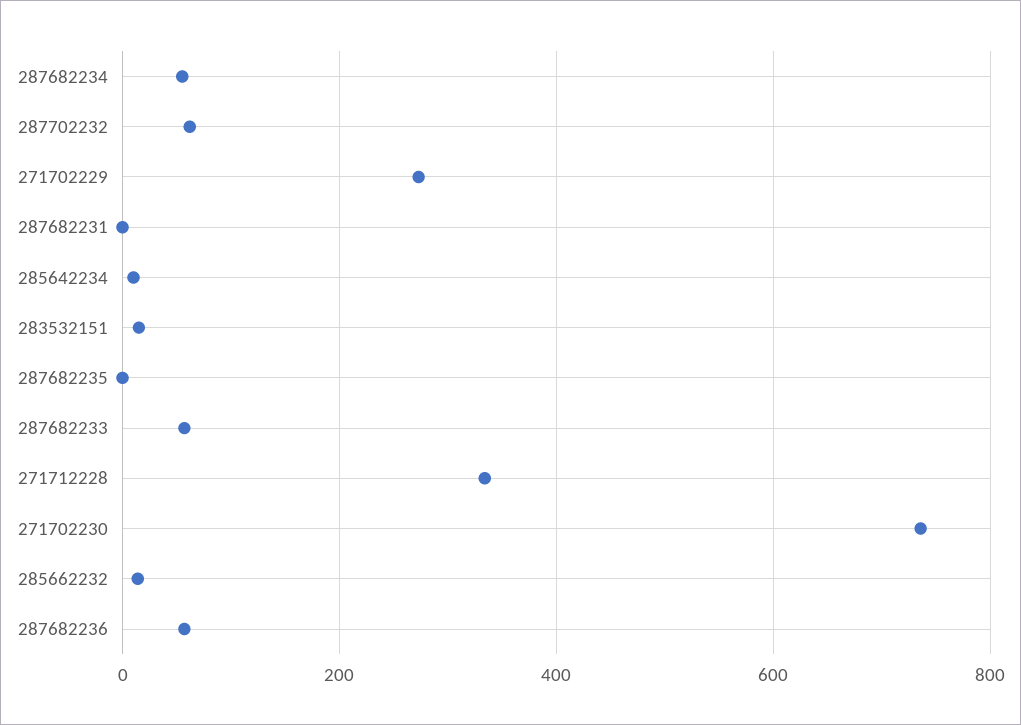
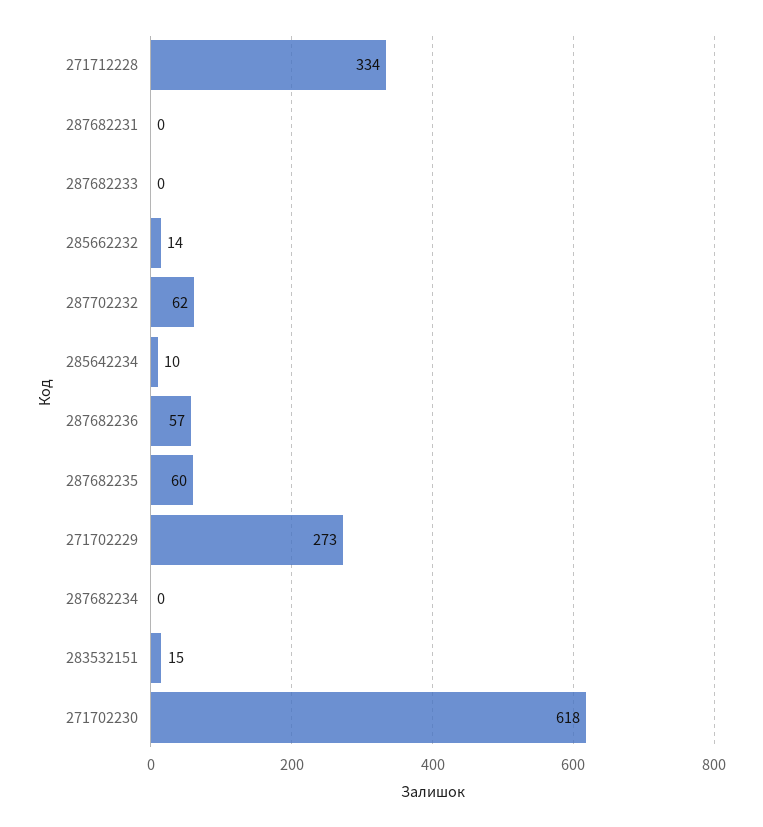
287682234: 60 -> 0
287682235: 0 -> 60
287682233: 60 -> 0
271702230: 740 -> 618

